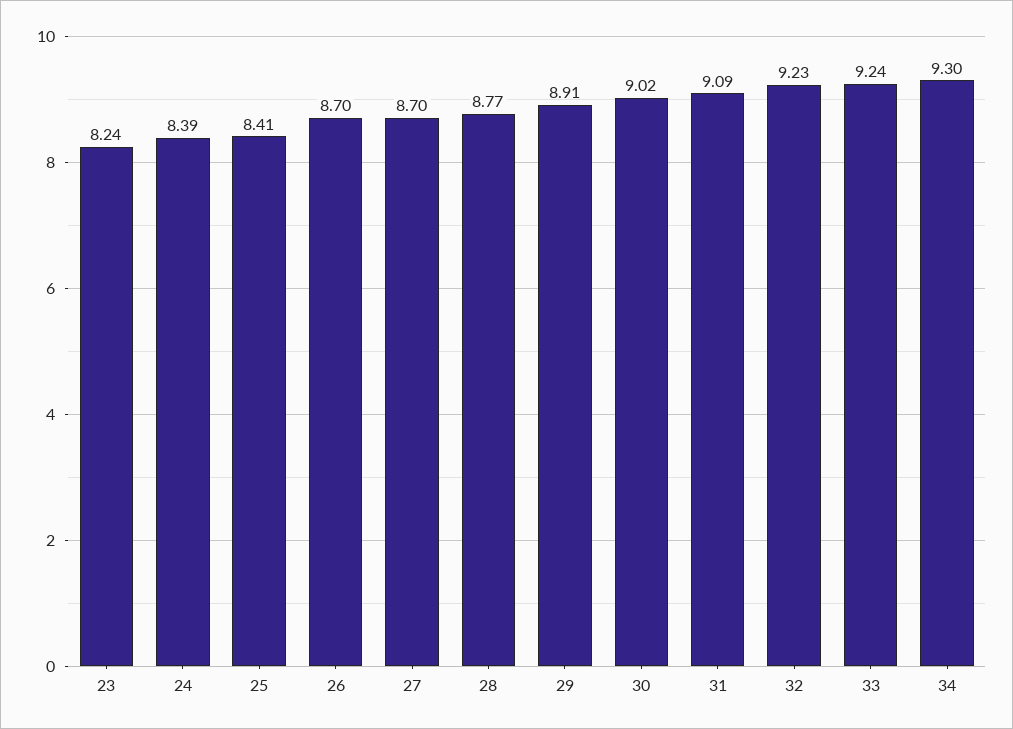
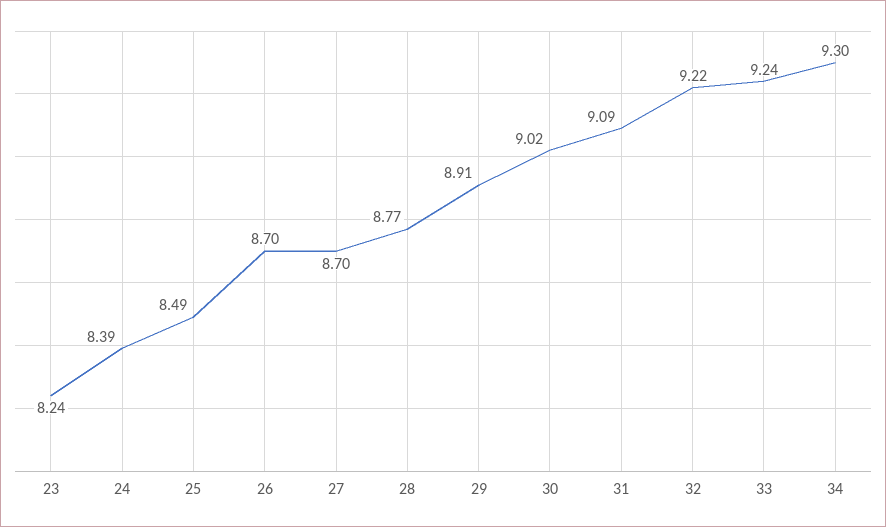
25: 8.41 -> 8.49
32: 9.23 -> 9.22

